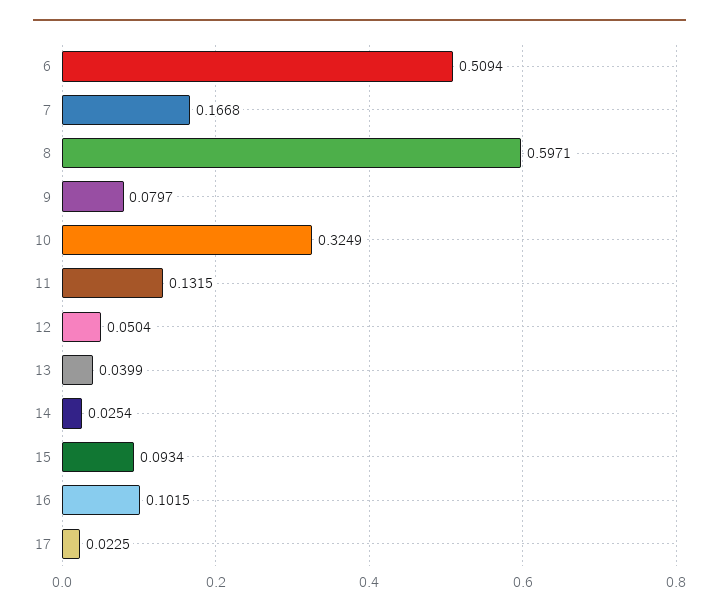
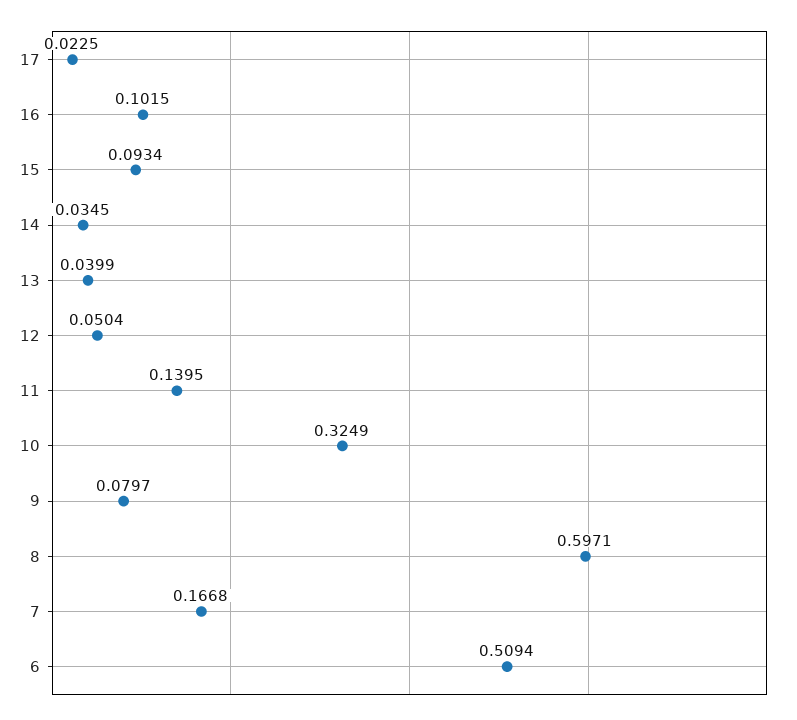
11: 0.1315 -> 0.1395
14: 0.0254 -> 0.0345

